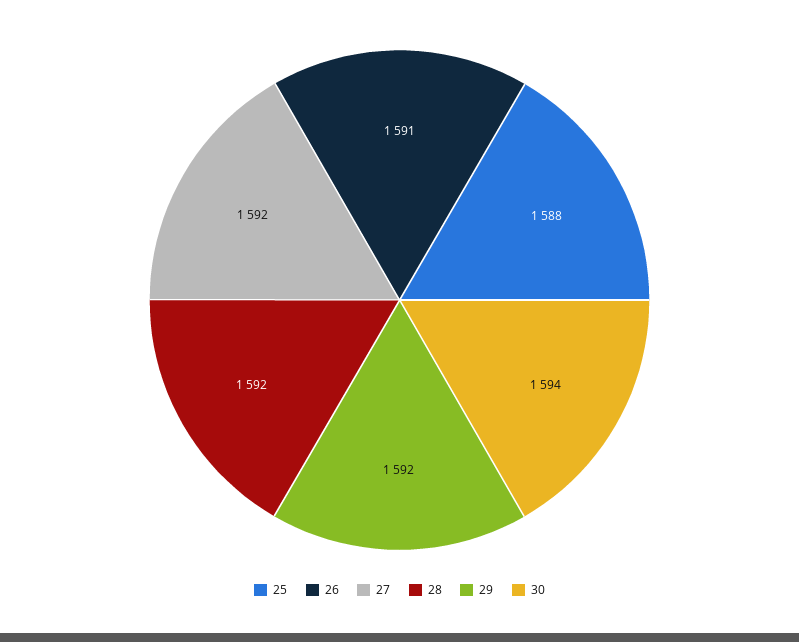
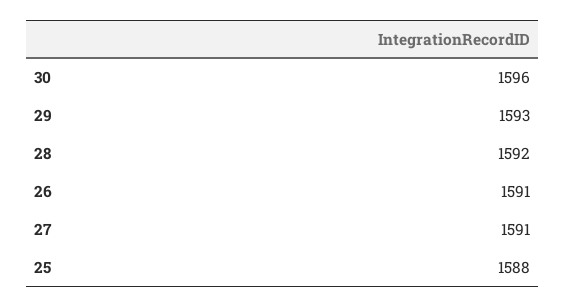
27: 1592 -> 1591
29: 1592 -> 1593
30: 1594 -> 1596

